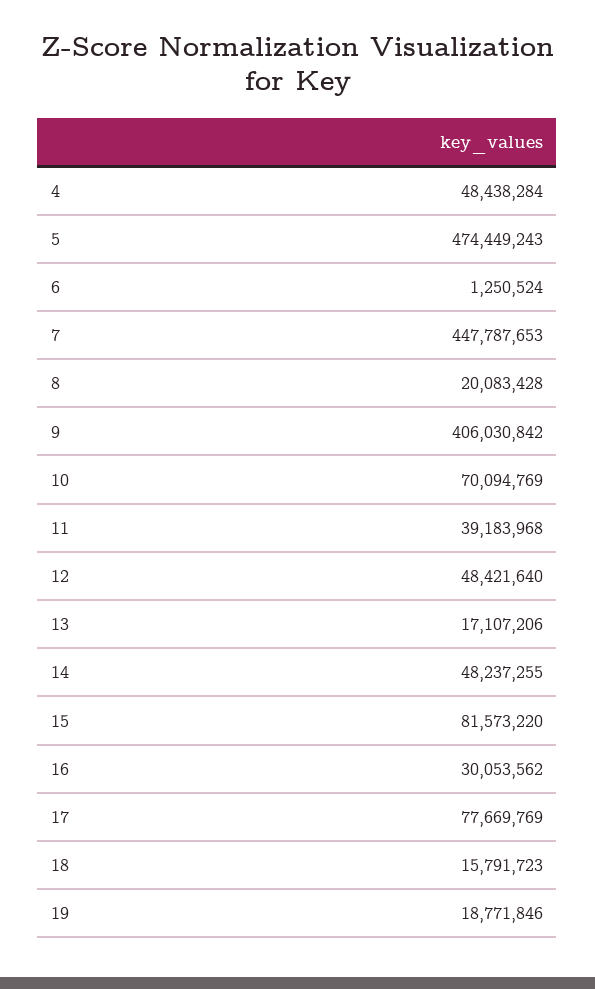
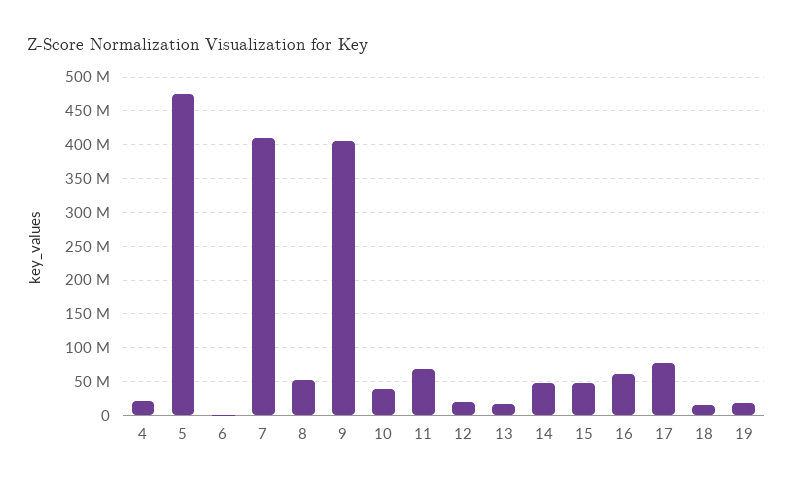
4: 48438284 -> 20000000
7: 447787653 -> 410000000
8: 20083428 -> 50000000
10: 70094769 -> 40000000
11: 39183968 -> 70000000
12: 48421640 -> 20000000
15: 81573220 -> 50000000
16: 30053562 -> 60000000

